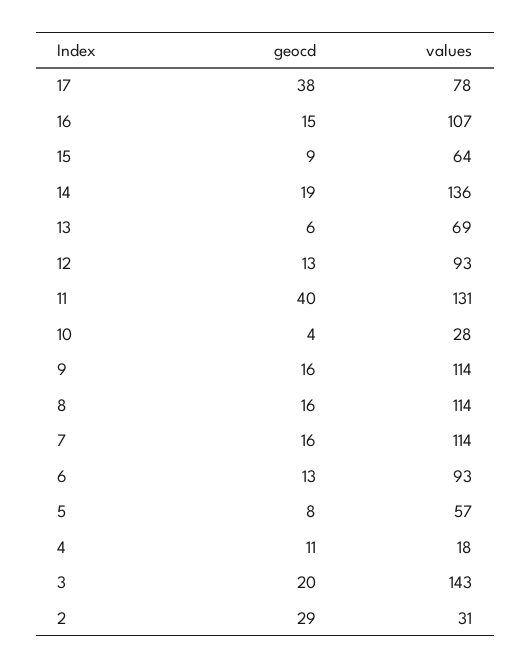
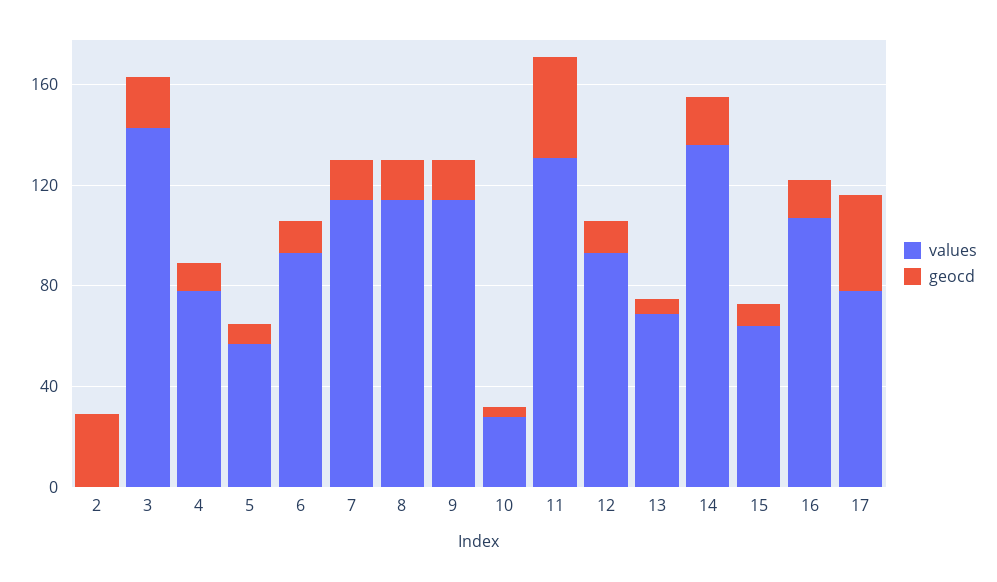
values, 4: 18 -> 80
values, 2: 31 -> 0

